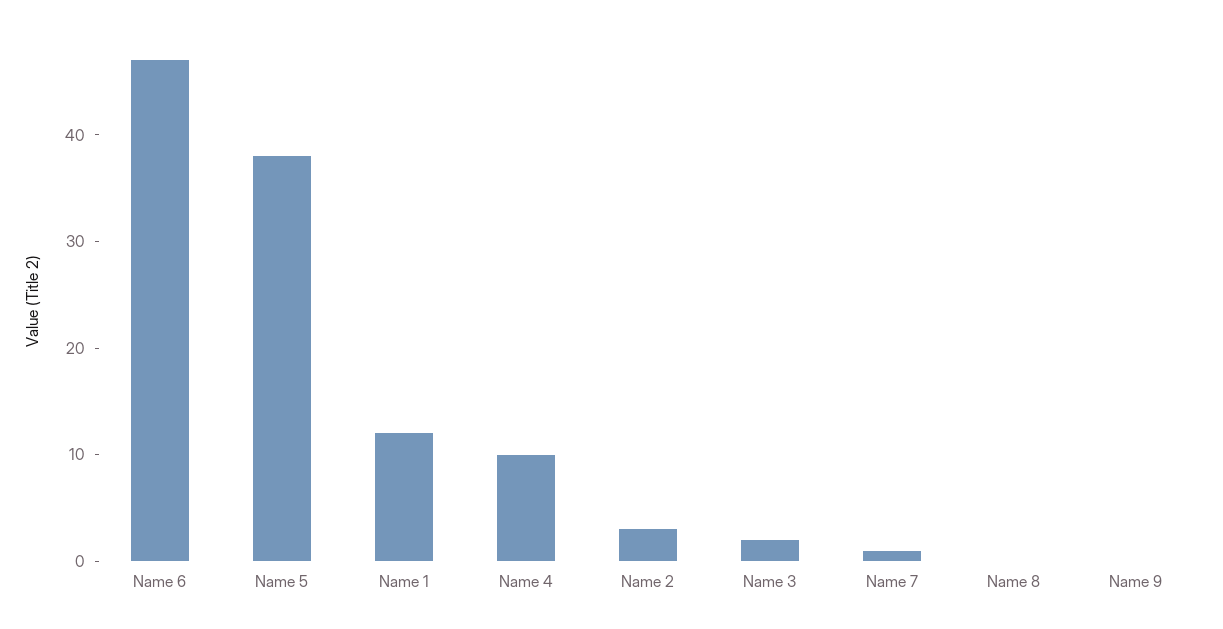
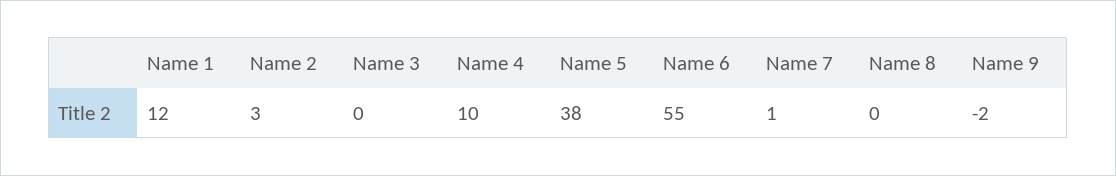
Name 6: 47 -> 55
Name 3: 2 -> 0
Name 9: 0 -> -2

